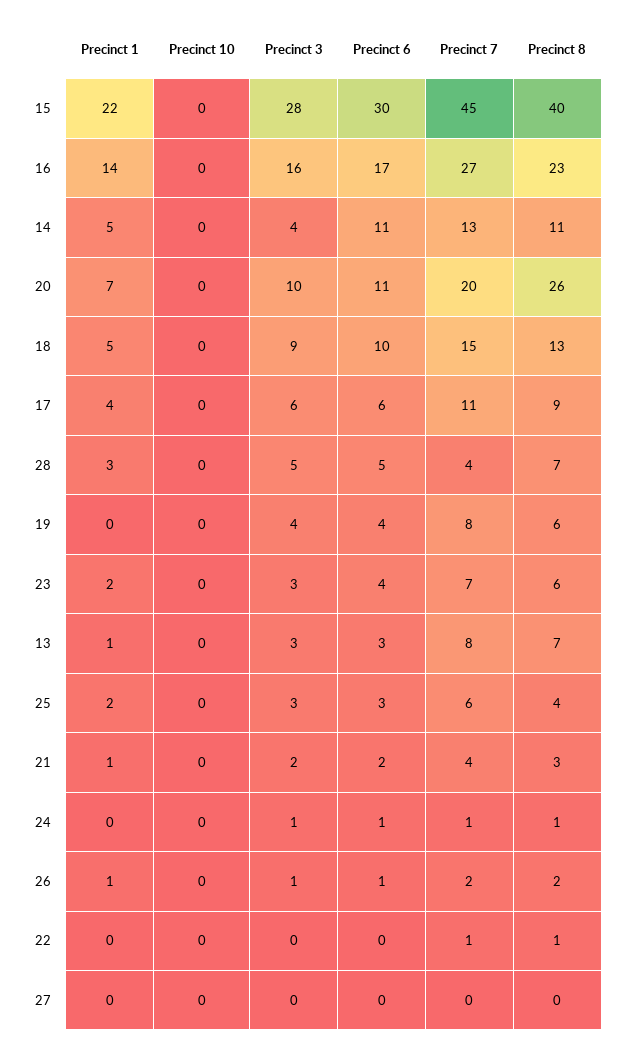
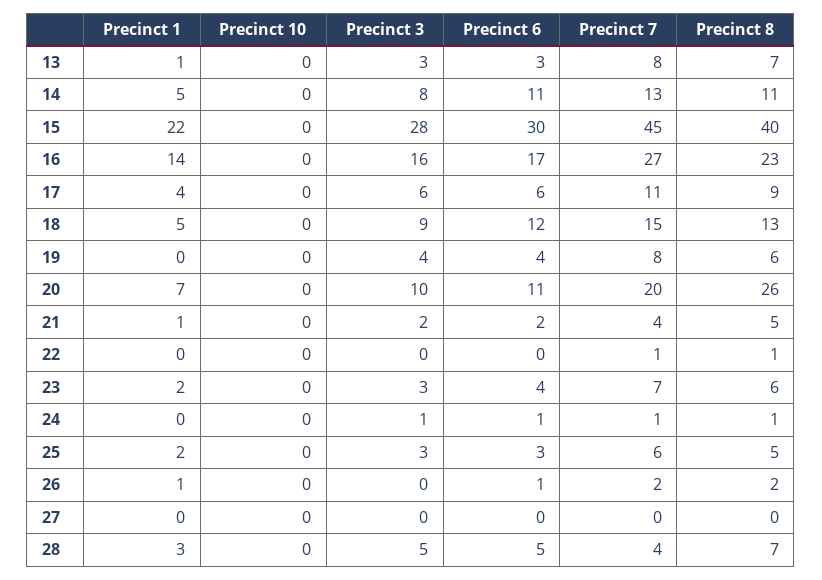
Precinct 3, 14: 4 -> 8
Precinct 6, 18: 10 -> 12
Precinct 8, 25: 4 -> 5
Precinct 8, 21: 3 -> 5
Precinct 3, 26: 1 -> 0

